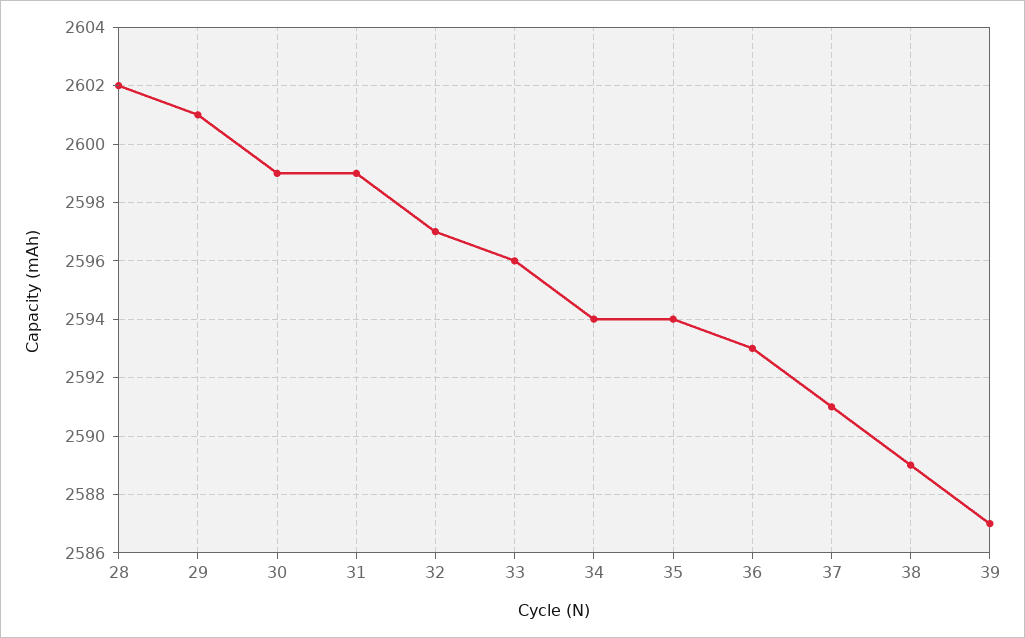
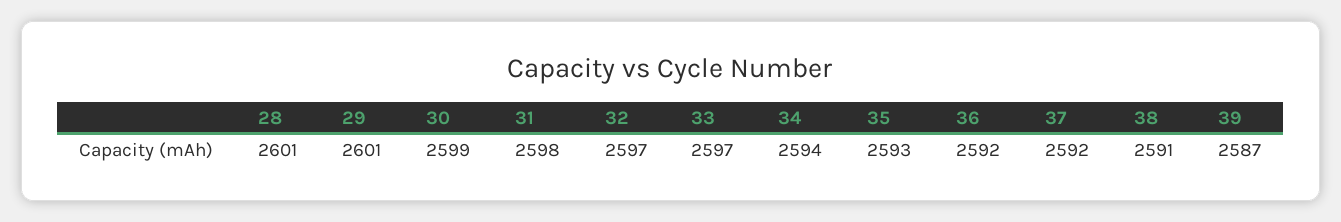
28: 2602 -> 2601
31: 2599 -> 2598
33: 2596 -> 2597
35: 2594 -> 2593
36: 2593 -> 2592
37: 2591 -> 2592
38: 2589 -> 2591

